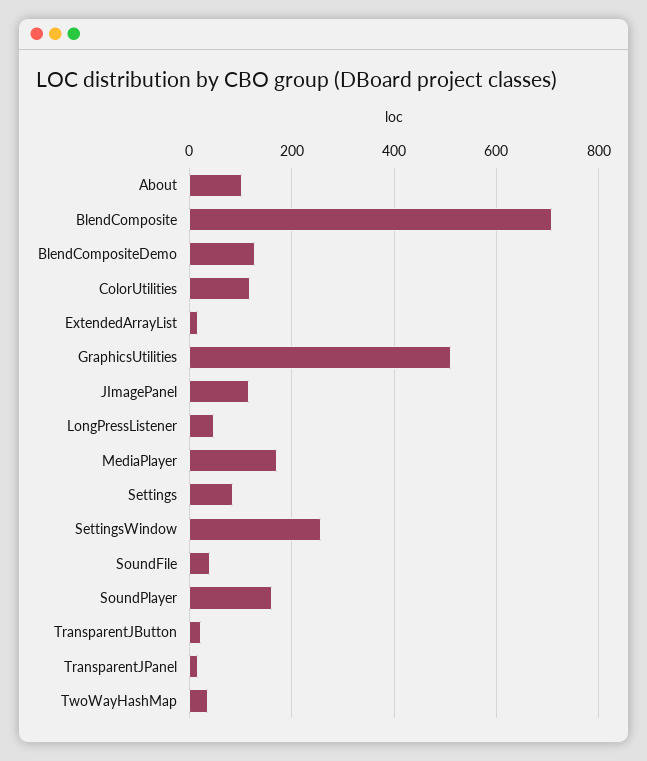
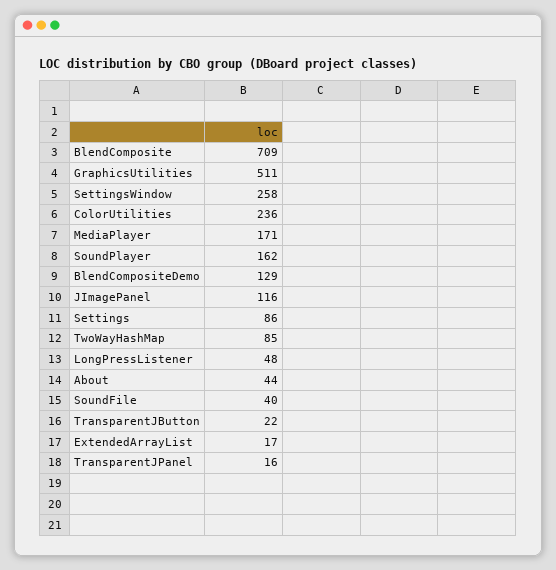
About: 100 -> 44
ColorUtilities: 120 -> 236
TwoWayHashMap: 40 -> 85

